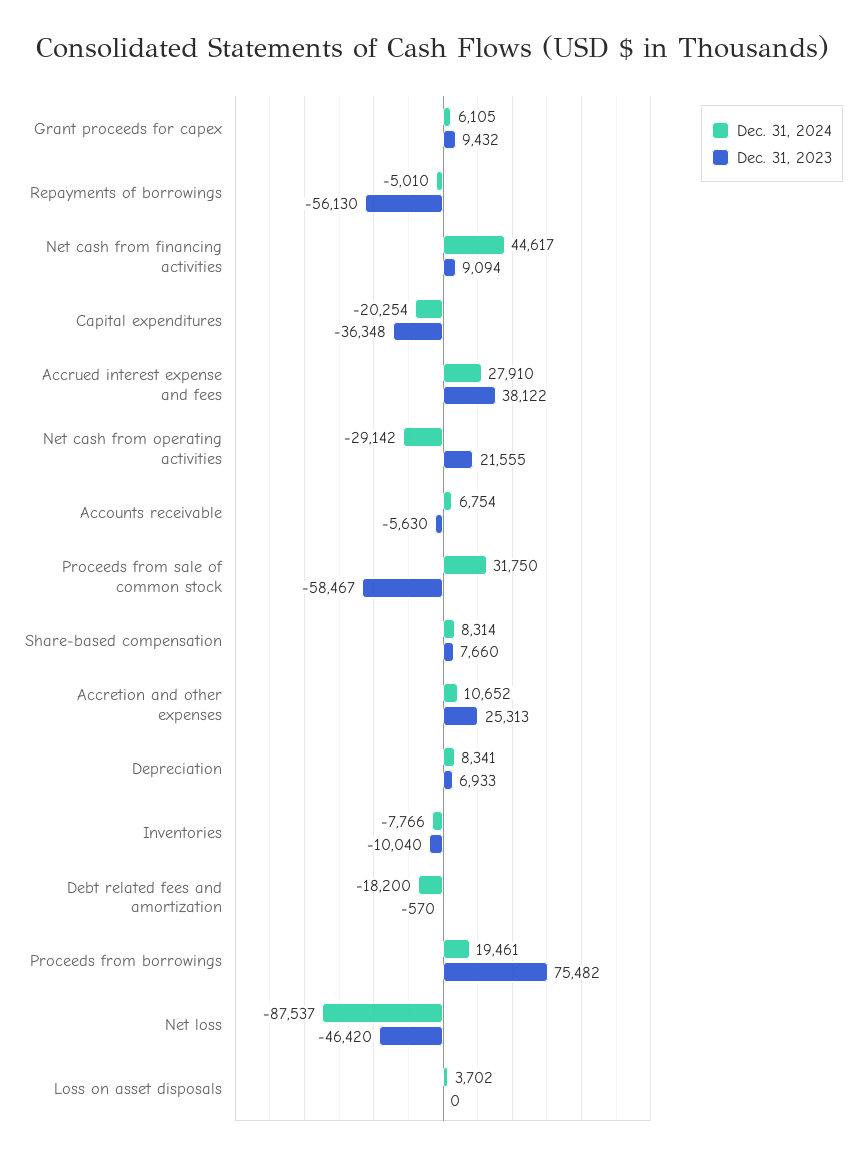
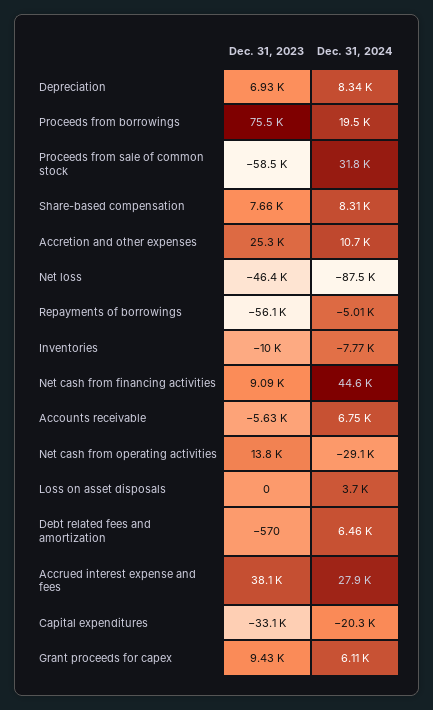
Dec. 31, 2023, Capital expenditures: -36348 -> -33100
Dec. 31, 2023, Net cash from operating activities: 21555 -> 13800
Dec. 31, 2024, Debt related fees and amortization: -18200 -> 6460

